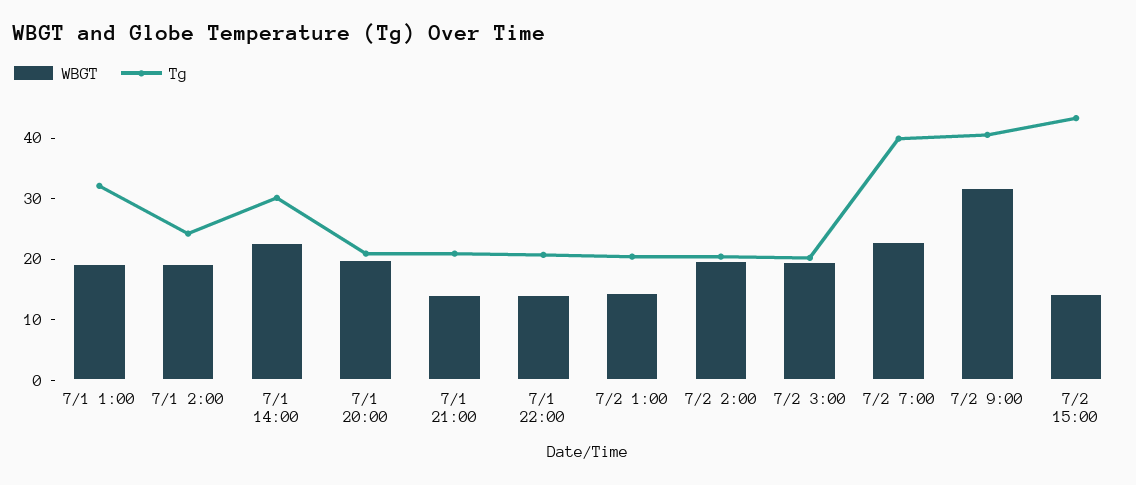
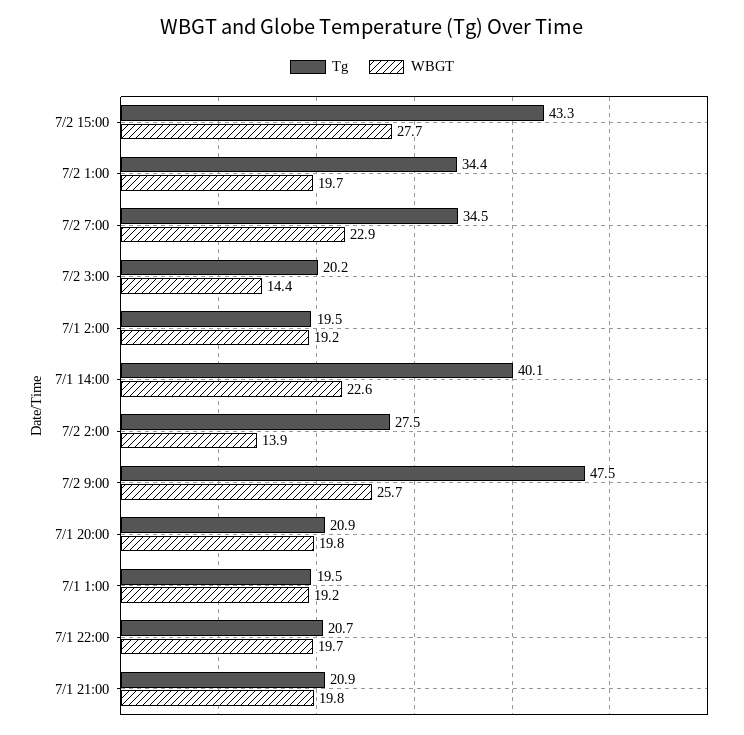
Tg, 7/1 1:00: 32 -> 19.5
Tg, 7/1 2:00: 24 -> 19.5
Tg, 7/1 14:00: 30 -> 40.1
WBGT, 7/1 21:00: 14 -> 19.8
WBGT, 7/1 22:00: 14 -> 19.7
WBGT, 7/2 1:00: 14 -> 19.7
Tg, 7/2 1:00: 20 -> 34.4
WBGT, 7/2 2:00: 20 -> 13.9
Tg, 7/2 2:00: 20 -> 27.5
WBGT, 7/2 3:00: 20 -> 14.4
Tg, 7/2 7:00: 40 -> 34.5
WBGT, 7/2 9:00: 32 -> 25.7
Tg, 7/2 9:00: 40 -> 47.5
WBGT, 7/2 15:00: 14 -> 27.7

